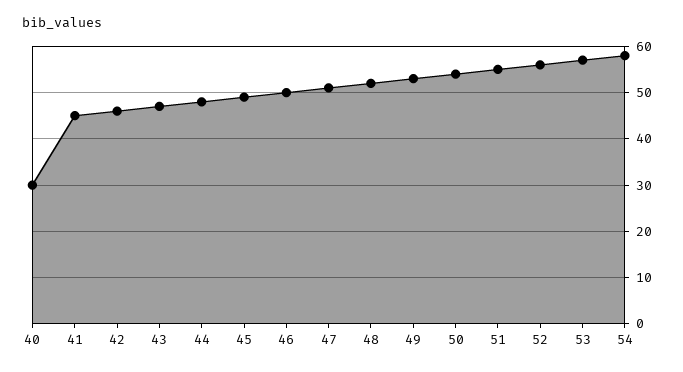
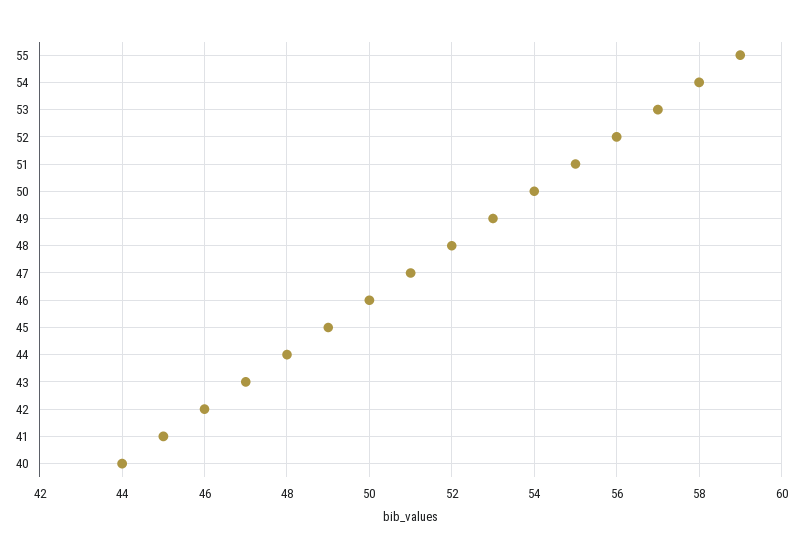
40: 30 -> 44
55: none -> 59

